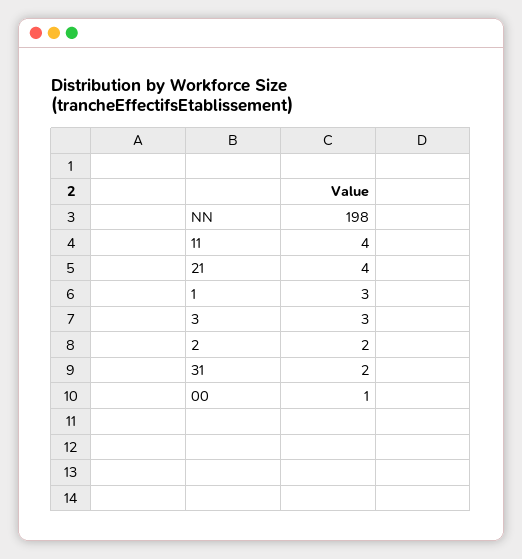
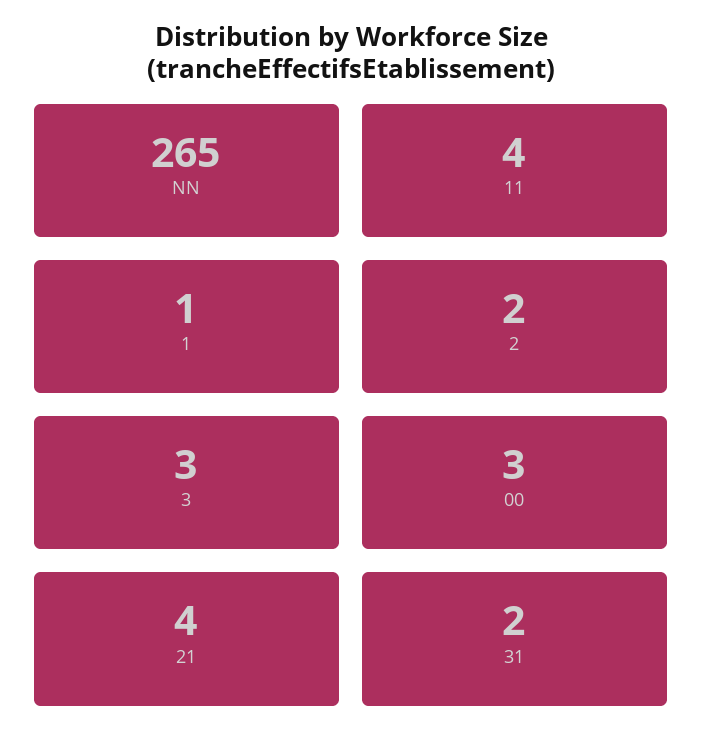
NN: 198 -> 265
1: 3 -> 1
00: 1 -> 3

